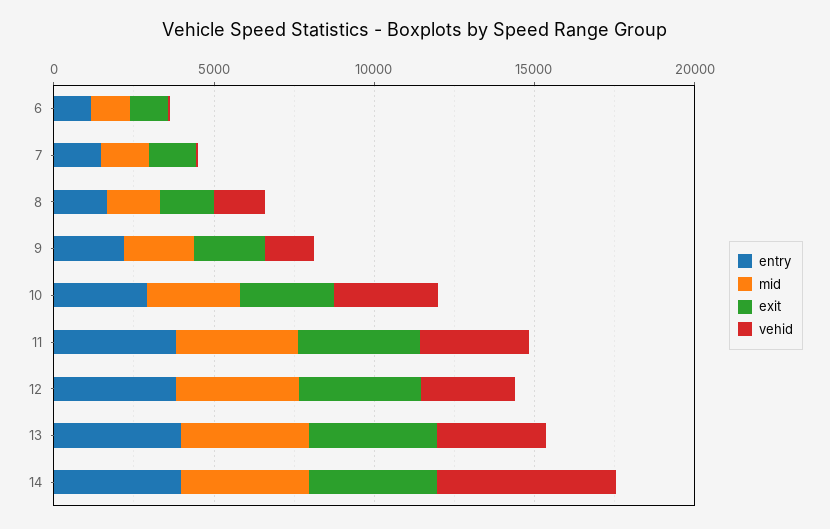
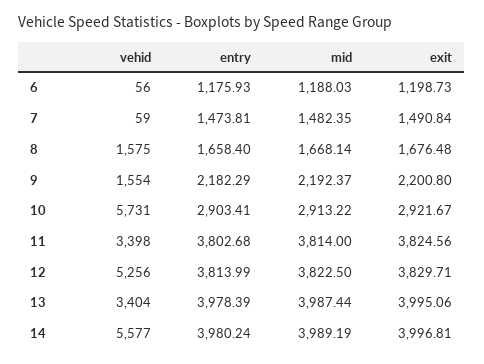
vehid, 10: 3000 -> 5731
vehid, 12: 3000 -> 5256

